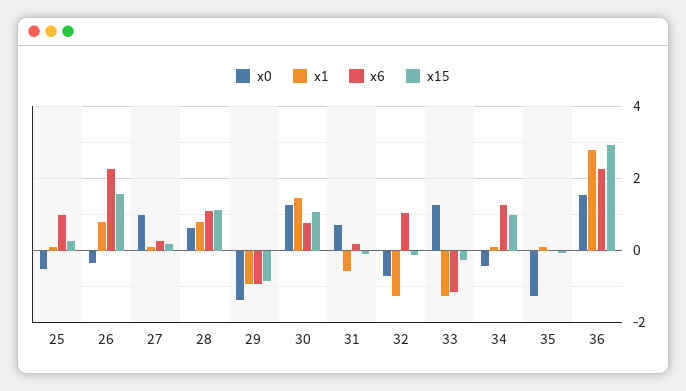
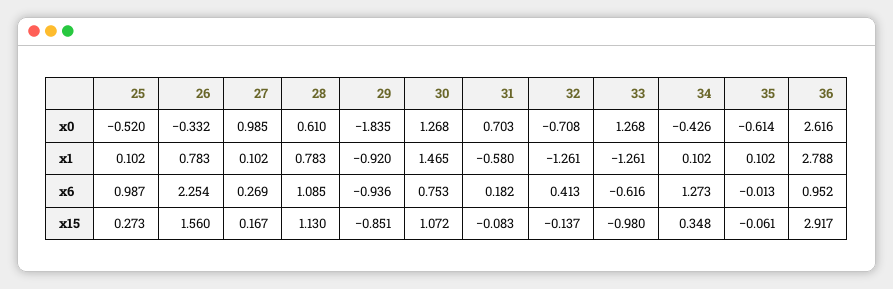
x0, 29: -1.4 -> -1.835
x6, 32: 1 -> 0.413
x6, 33: -1.2 -> -0.616
x15, 33: -0.2 -> -0.98
x15, 34: 1 -> 0.348
x0, 35: -1.2 -> -0.614
x0, 36: 1.6 -> 2.616
x6, 36: 2.2 -> 0.952

